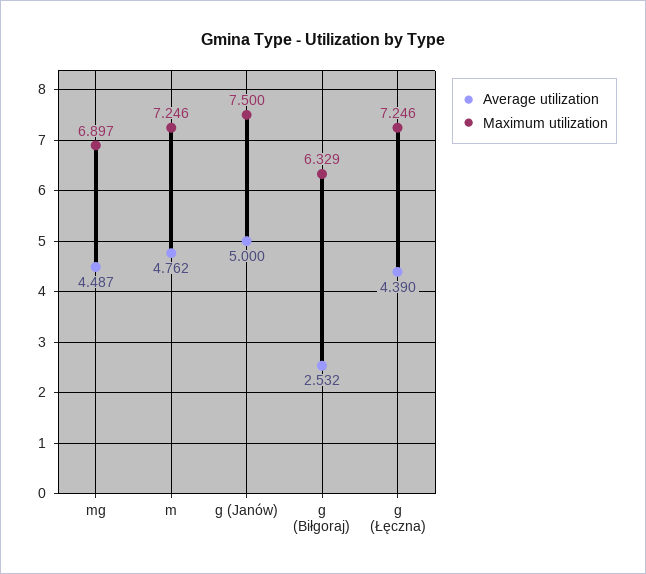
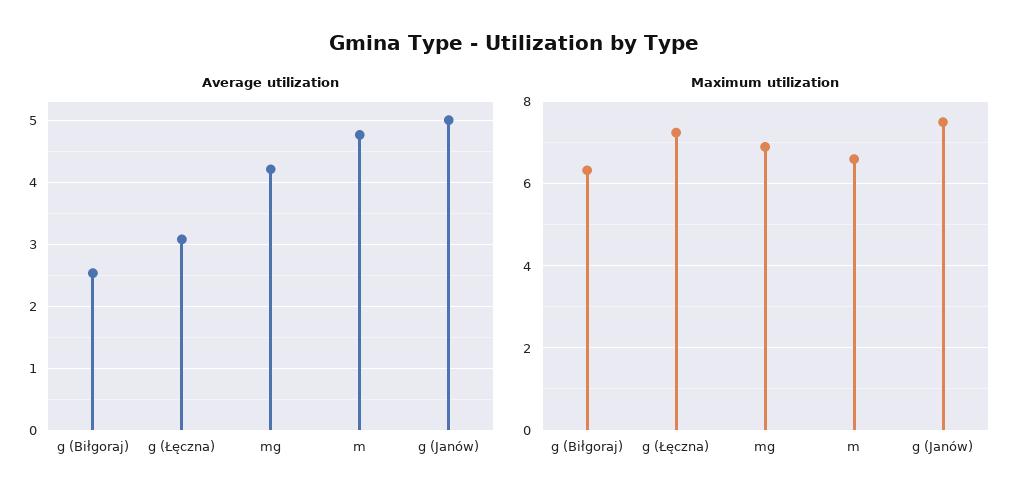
Average utilization, mg: 4.487 -> 4.2
Maximum utilization, m: 7.246 -> 6.6
Average utilization, g (Łęczna): 4.39 -> 3.1

